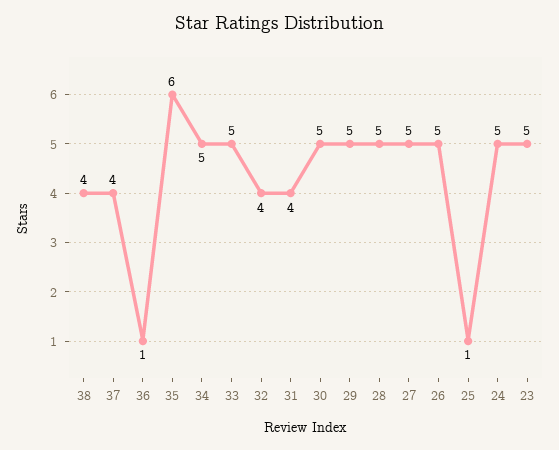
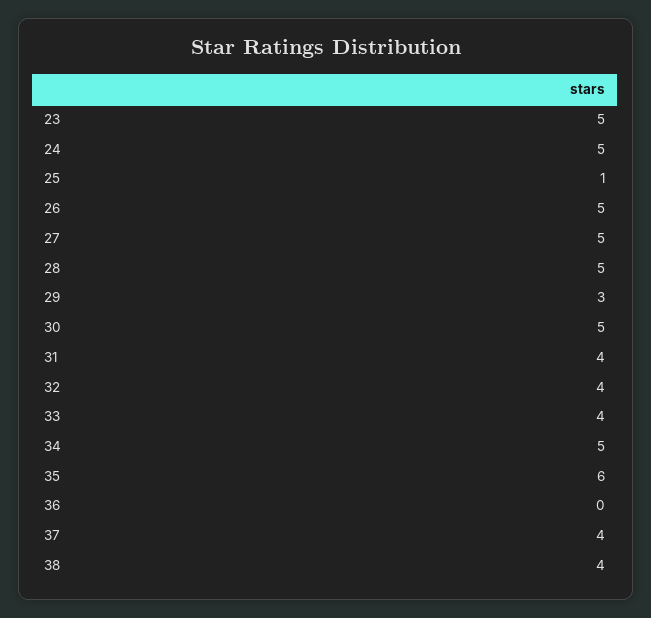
36: 1 -> 0
33: 5 -> 4
29: 5 -> 3

